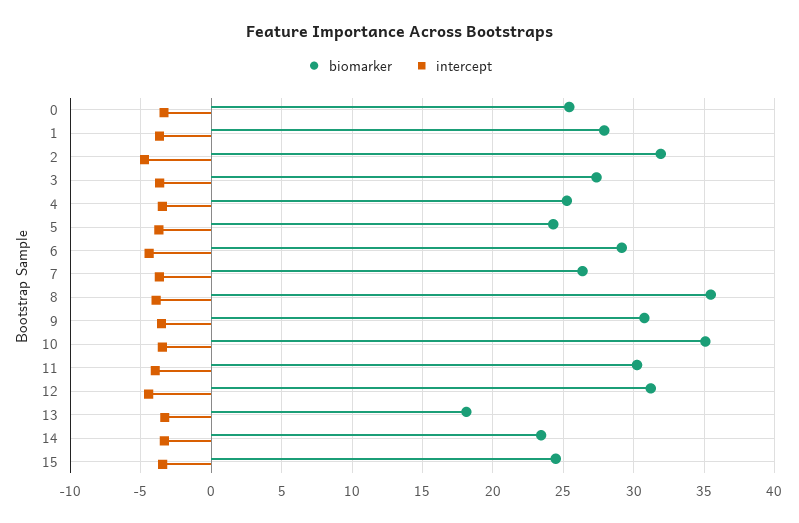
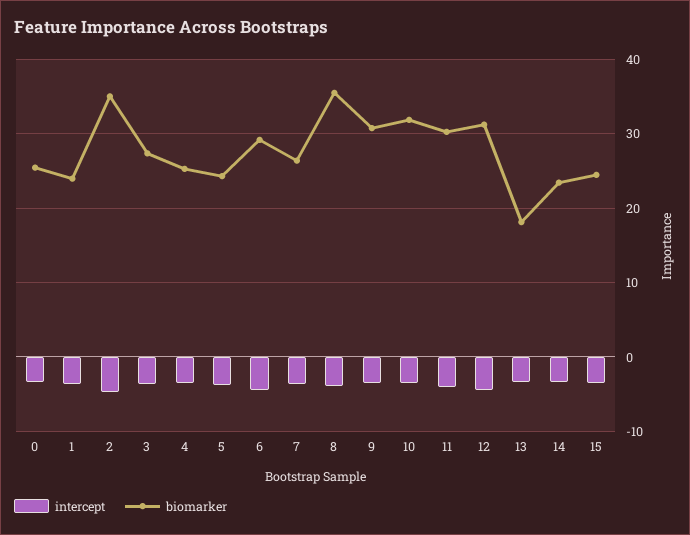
biomarker, 1: 28 -> 24
biomarker, 2: 32 -> 35
biomarker, 10: 35 -> 32

